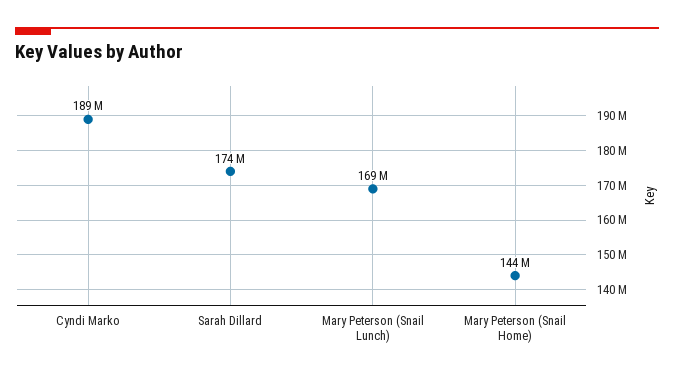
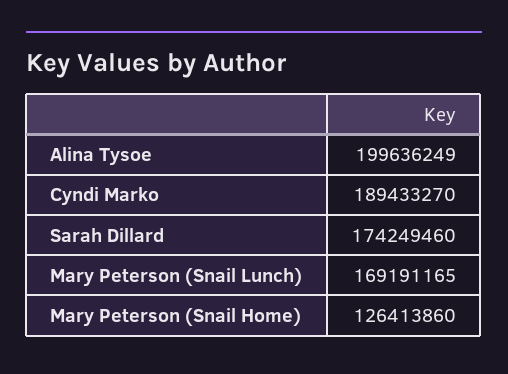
Mary Peterson (Snail Home): 144000000 -> 126413860
Alina Tysoe: none -> 199636249

